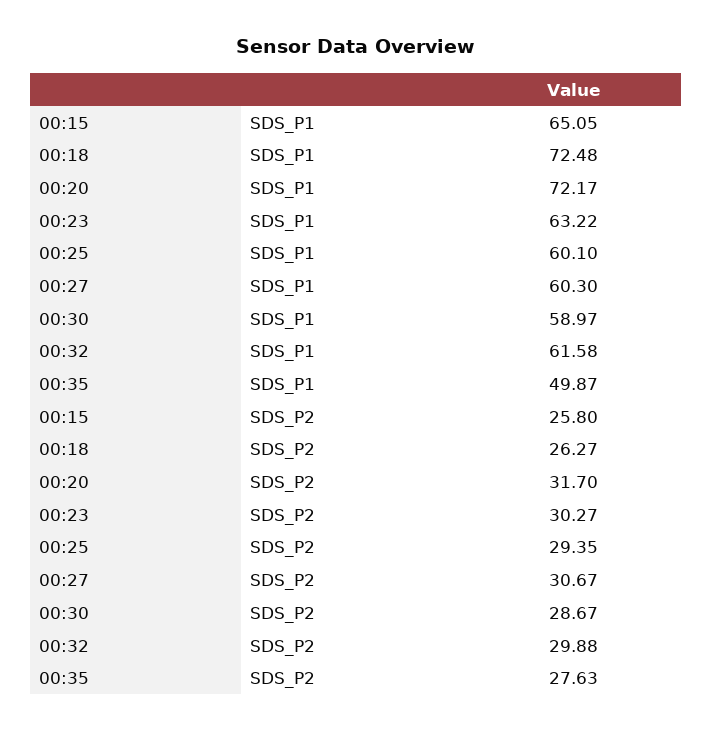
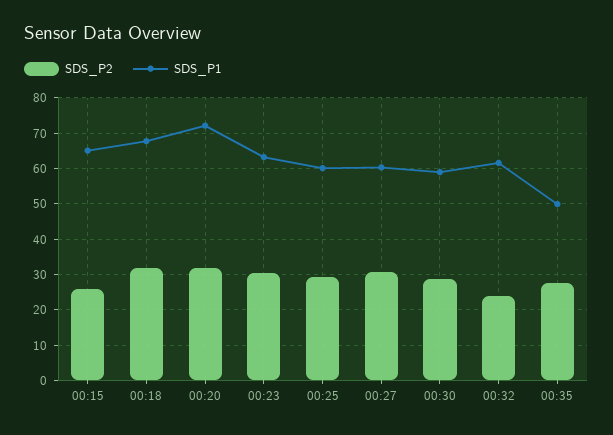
SDS_P1, 00:18: 72.48 -> 68
SDS_P2, 00:18: 26.27 -> 32
SDS_P2, 00:32: 29.88 -> 24

